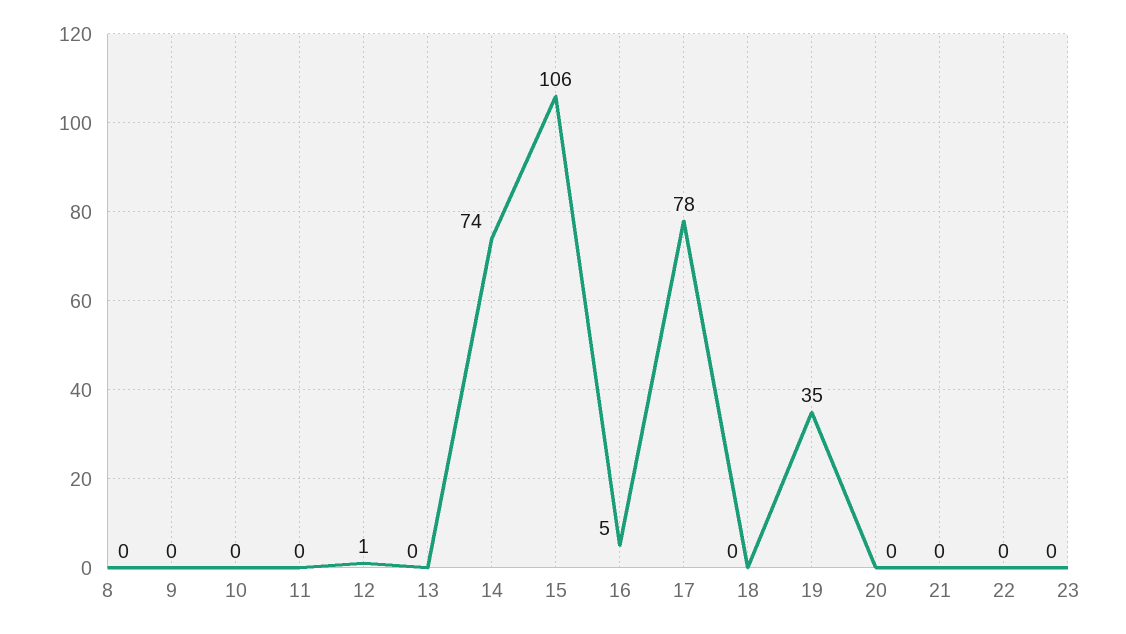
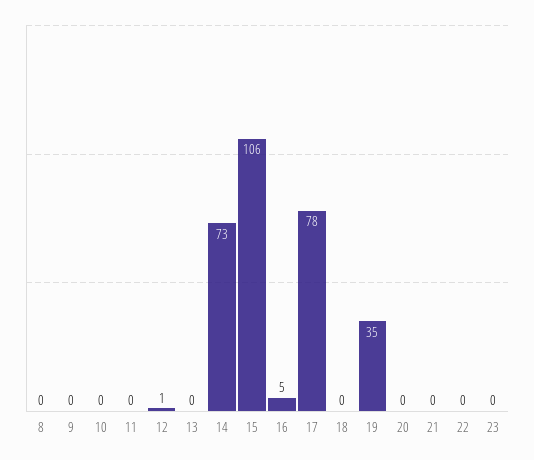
14: 74 -> 73

